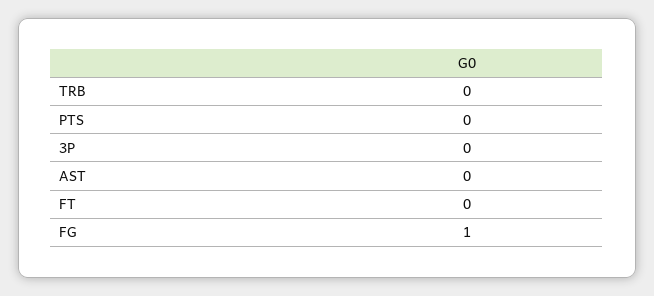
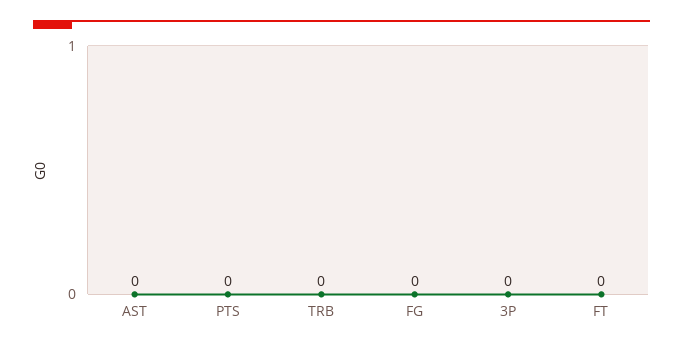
FG: 1 -> 0

